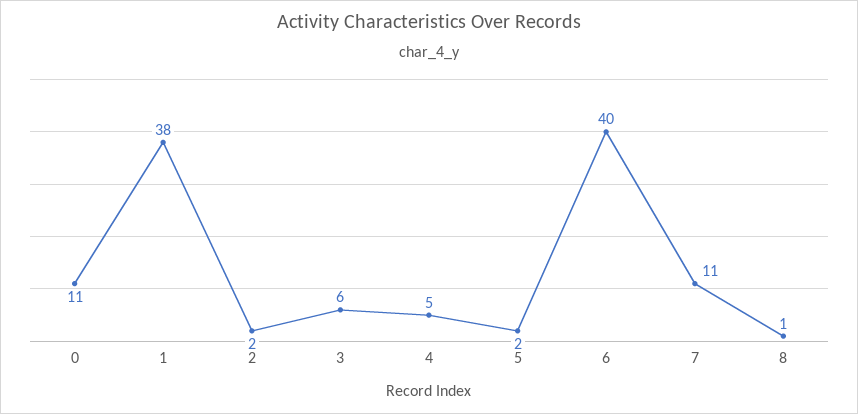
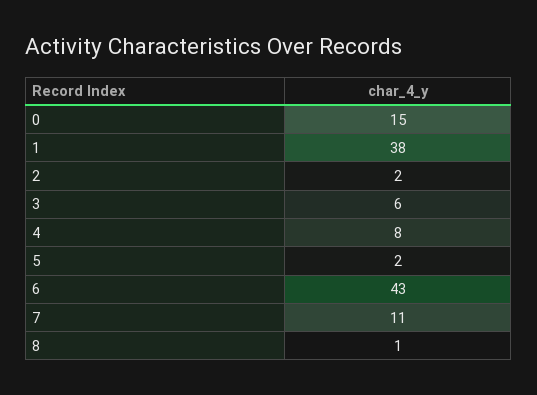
0: 11 -> 15
4: 5 -> 8
6: 40 -> 43

